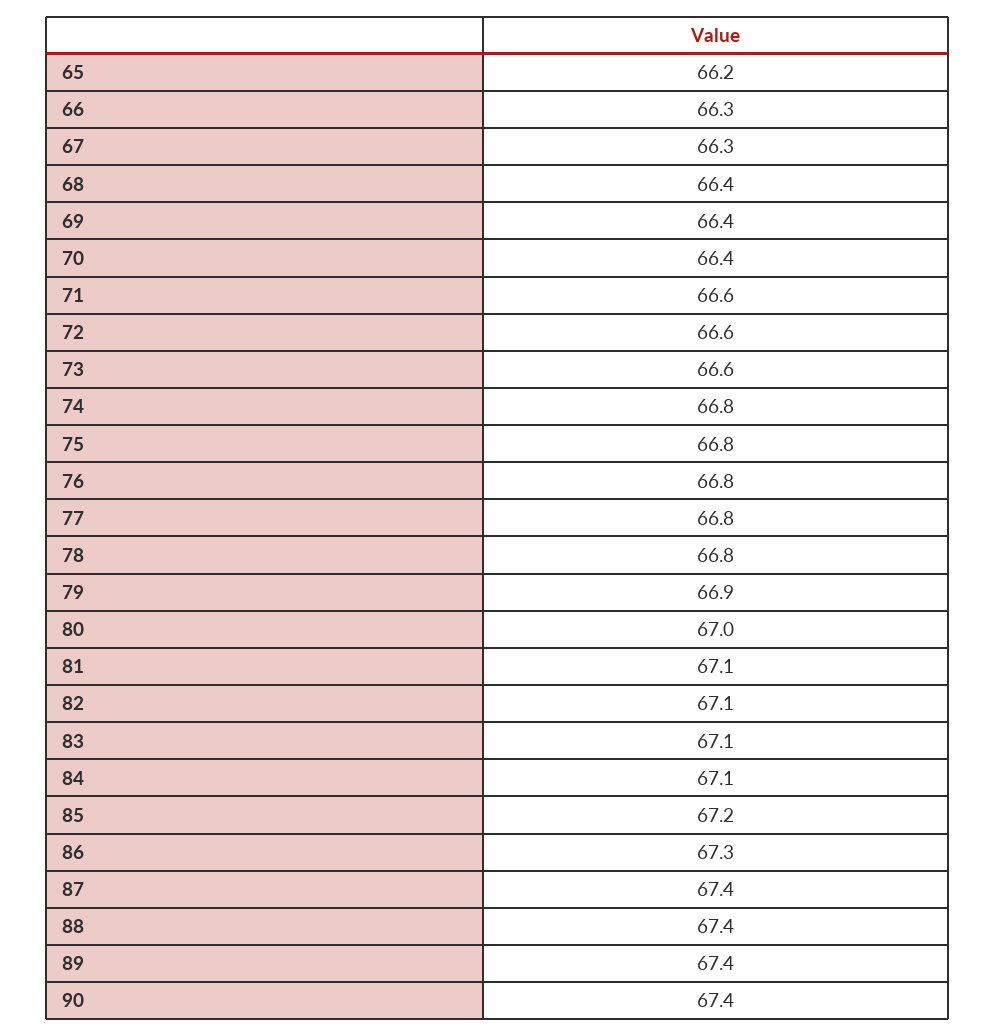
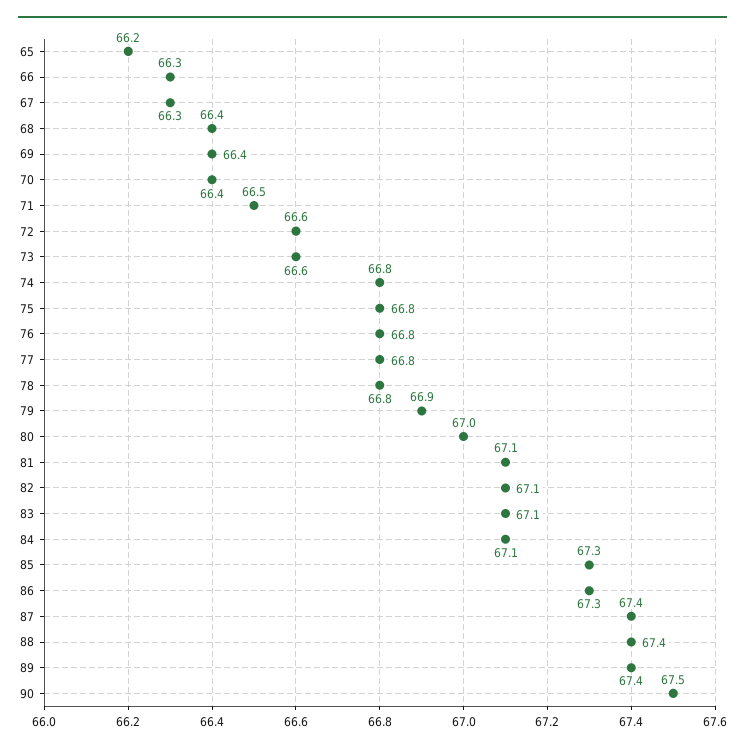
71: 66.6 -> 66.5
85: 67.2 -> 67.3
90: 67.4 -> 67.5

